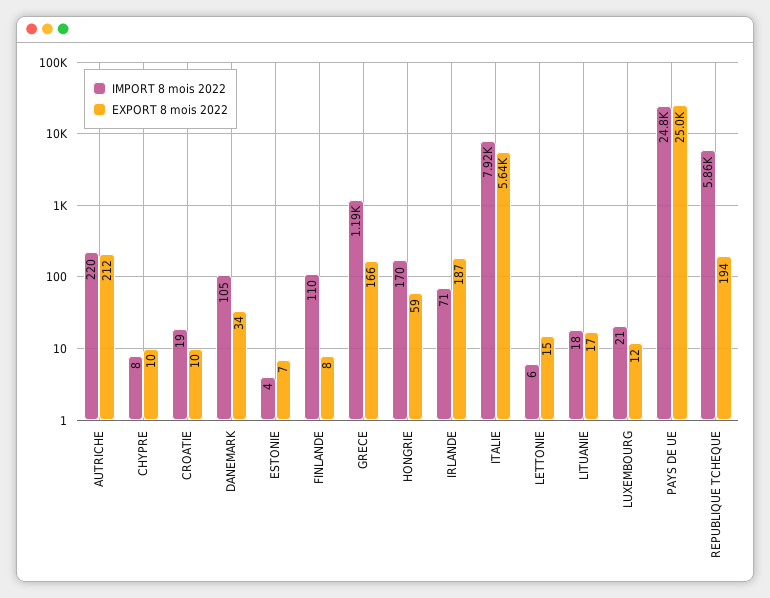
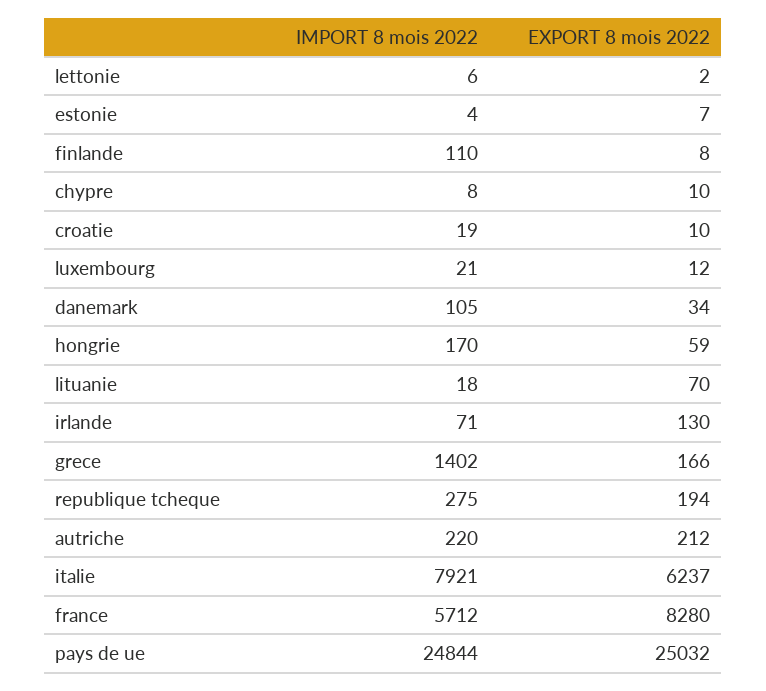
IMPORT 8 mois 2022, GRECE: 1190 -> 1402
EXPORT 8 mois 2022, IRLANDE: 187 -> 130
EXPORT 8 mois 2022, ITALIE: 5640 -> 6237
EXPORT 8 mois 2022, LETTONIE: 15 -> 2
EXPORT 8 mois 2022, LITUANIE: 17 -> 70
IMPORT 8 mois 2022, REPUBLIQUE TCHEQUE: 5860 -> 275
IMPORT 8 mois 2022, france: none -> 5712
EXPORT 8 mois 2022, france: none -> 8280

